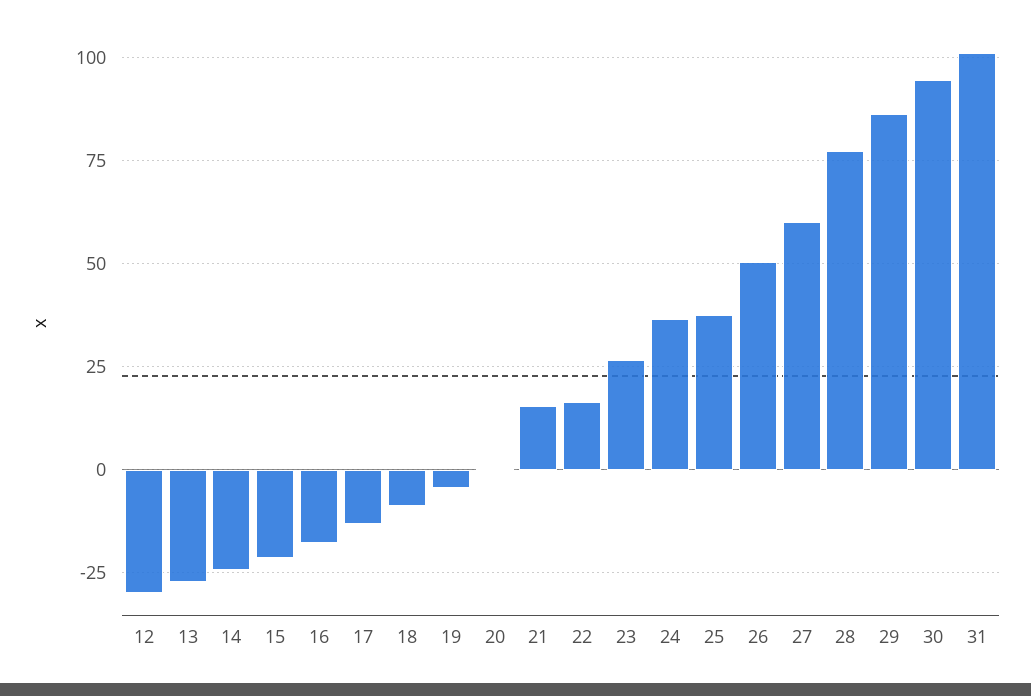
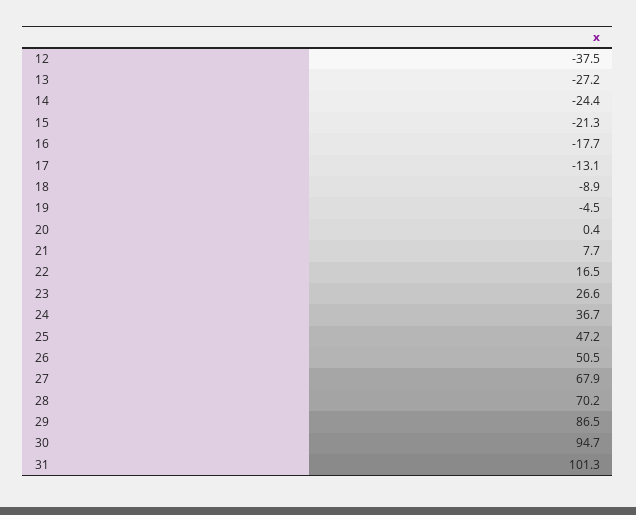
12: -30 -> -37.5
21: 15 -> 7.7
25: 37.5 -> 47.2
27: 60 -> 67.9
28: 77.5 -> 70.2

